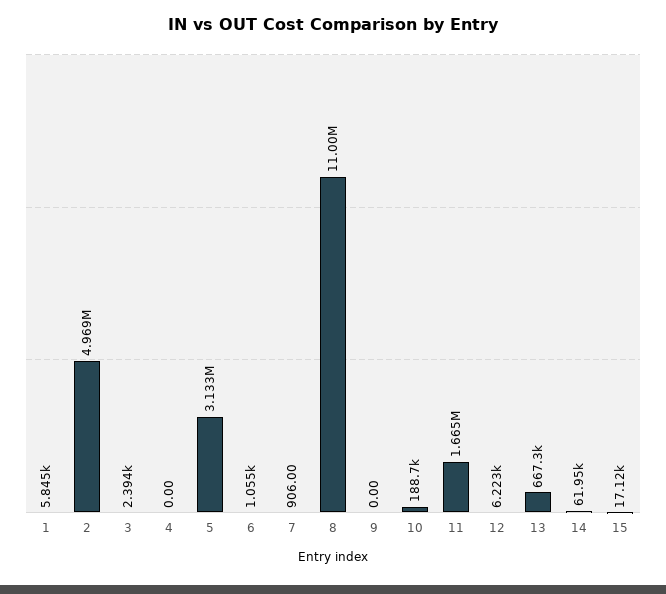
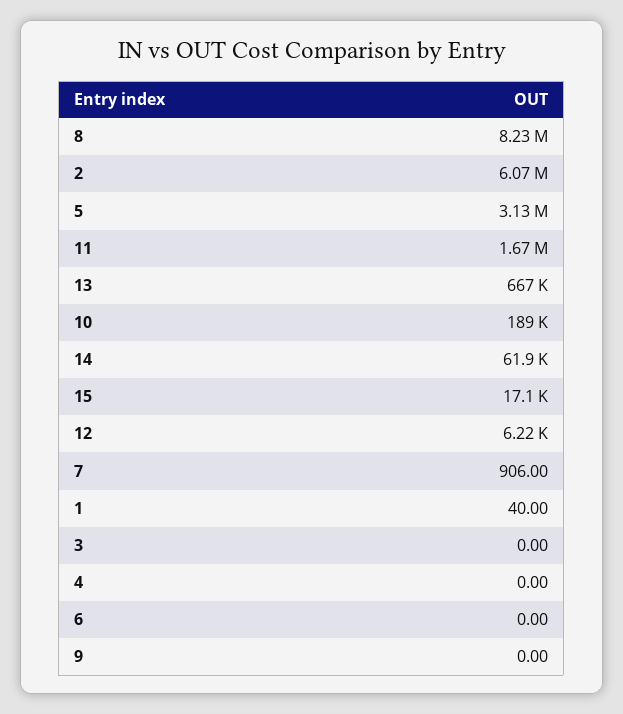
1: 5845 -> 40
2: 4969000 -> 6070000
3: 2394 -> 0
6: 1055 -> 0
8: 11000000 -> 8230000

